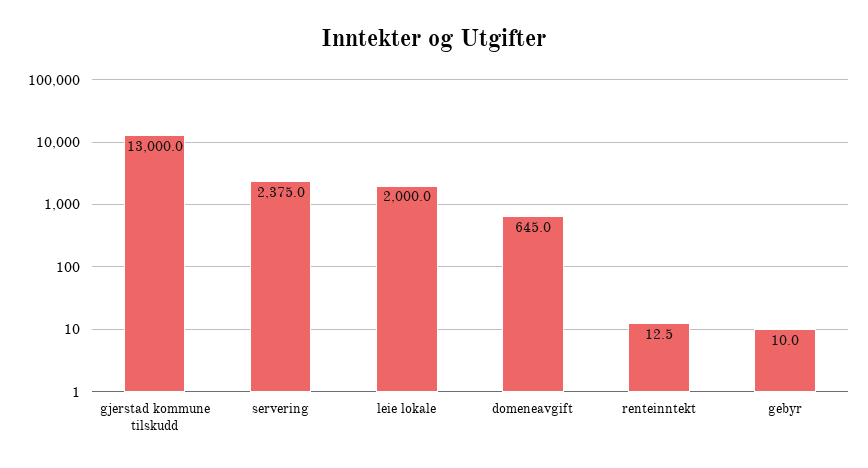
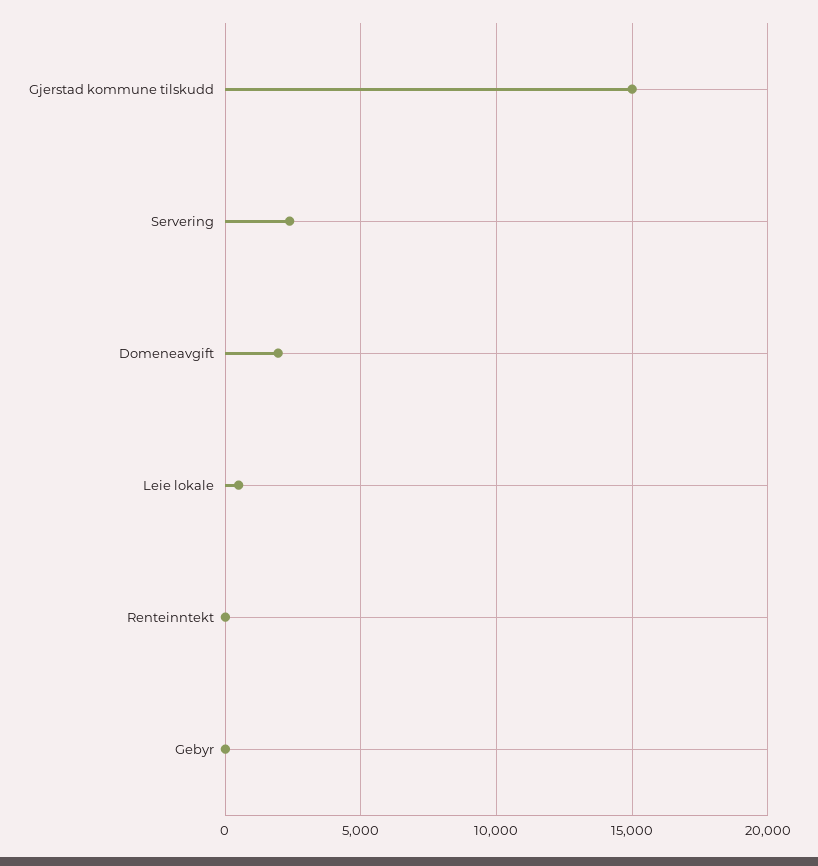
gjerstad kommune tilskudd: 13000 -> 15000
leie lokale: 2000 -> 500
domeneavgift: 645 -> 2000

